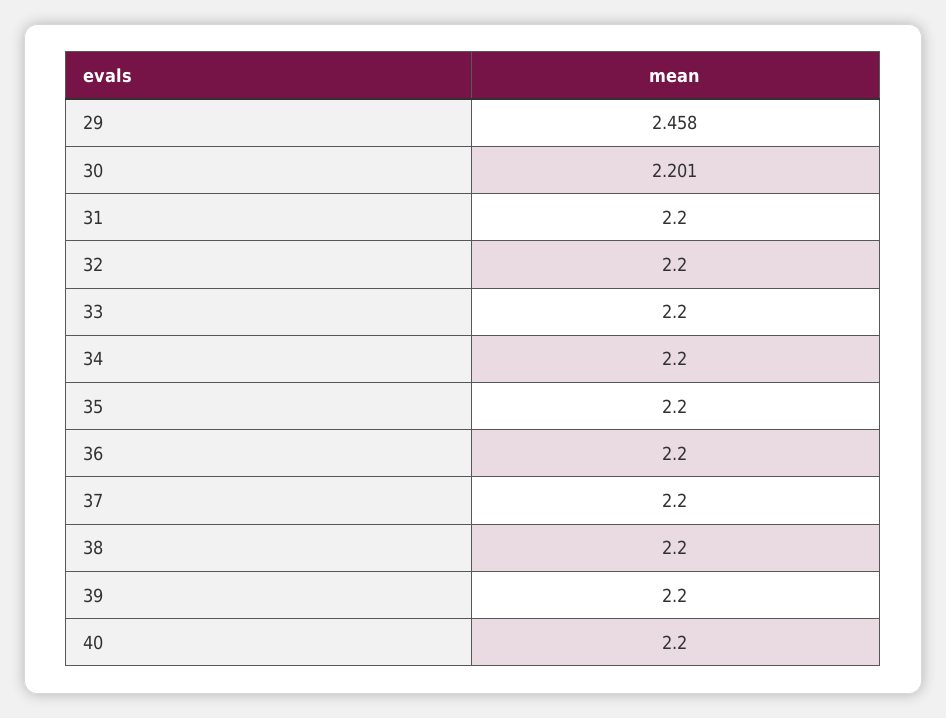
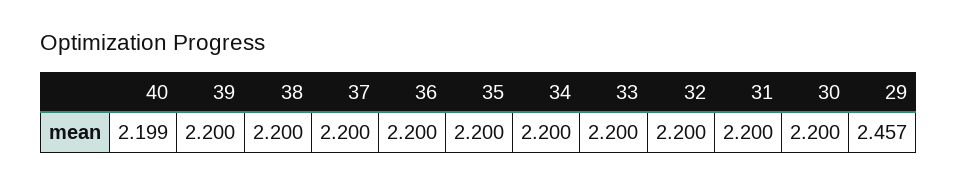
29: 2.458 -> 2.457
30: 2.201 -> 2.2
40: 2.2 -> 2.199

